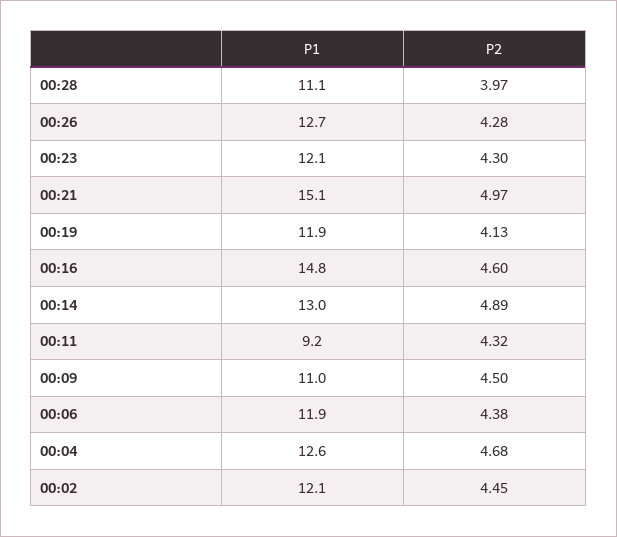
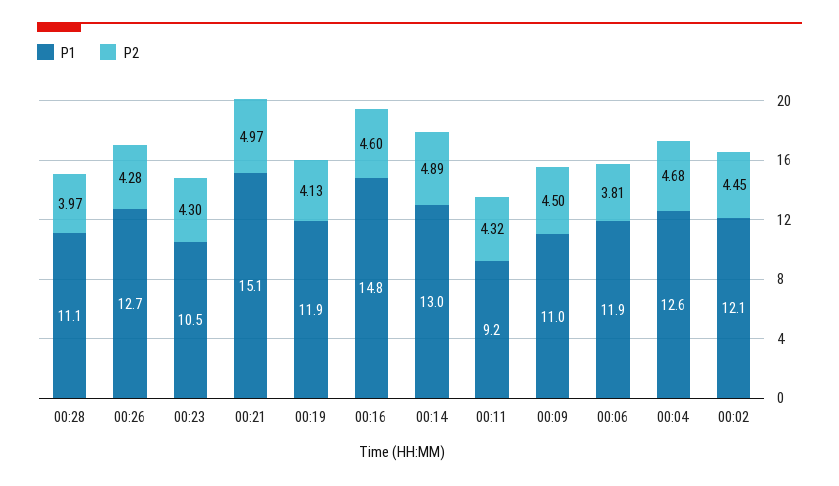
P1, 00:23: 12.1 -> 10.5
P2, 00:06: 4.38 -> 3.81

